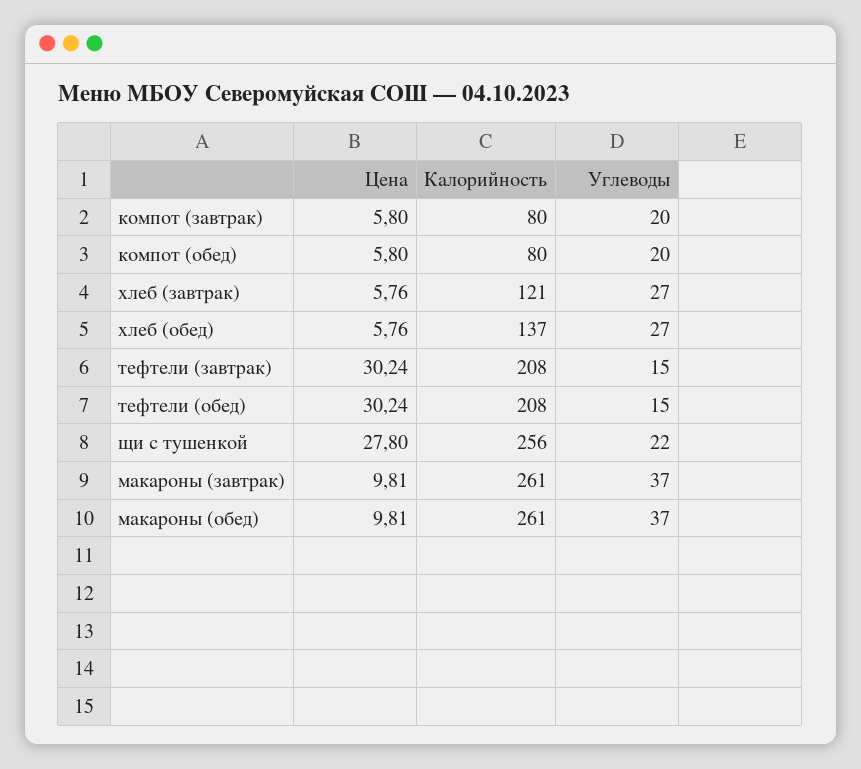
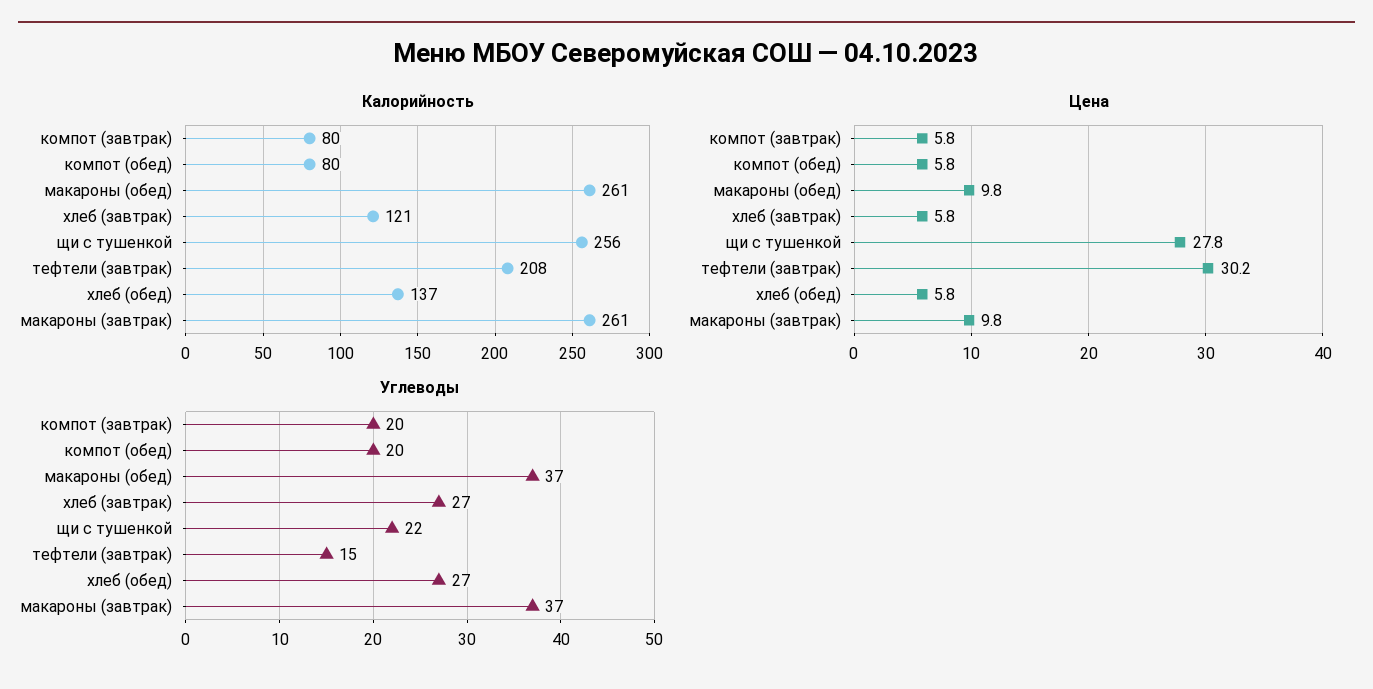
Цена, тефтели (обед): 30.24 -> none
Калорийность, тефтели (обед): 208 -> none
Углеводы, тефтели (обед): 15 -> none

